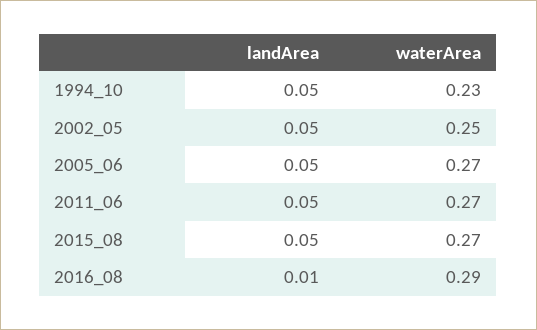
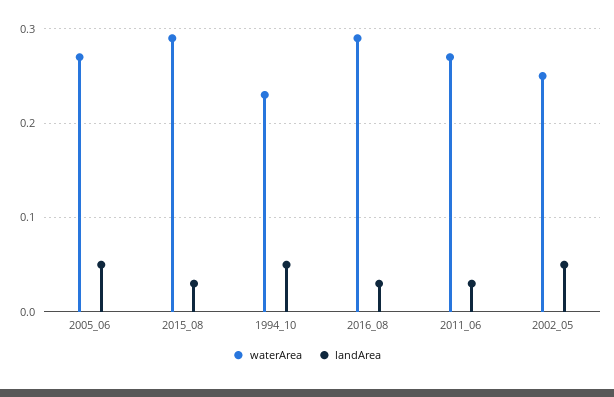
landArea, 2011_06: 0.05 -> 0.03
landArea, 2015_08: 0.05 -> 0.03
waterArea, 2015_08: 0.27 -> 0.29
landArea, 2016_08: 0.01 -> 0.03

